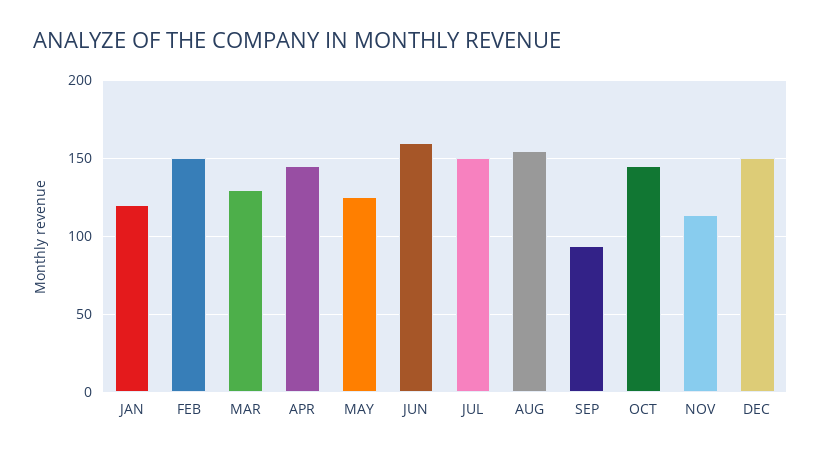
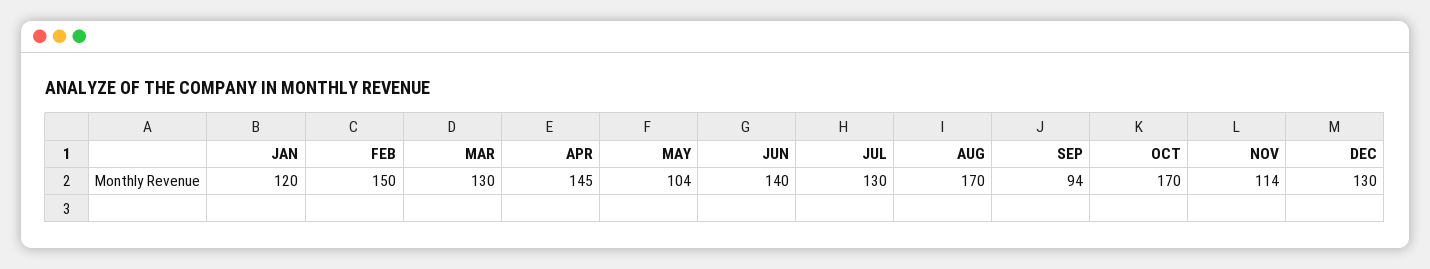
MAY: 125 -> 104
JUN: 160 -> 140
JUL: 150 -> 130
AUG: 155 -> 170
OCT: 145 -> 170
DEC: 150 -> 130

